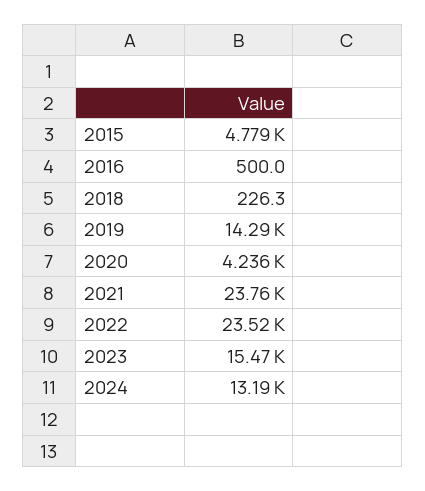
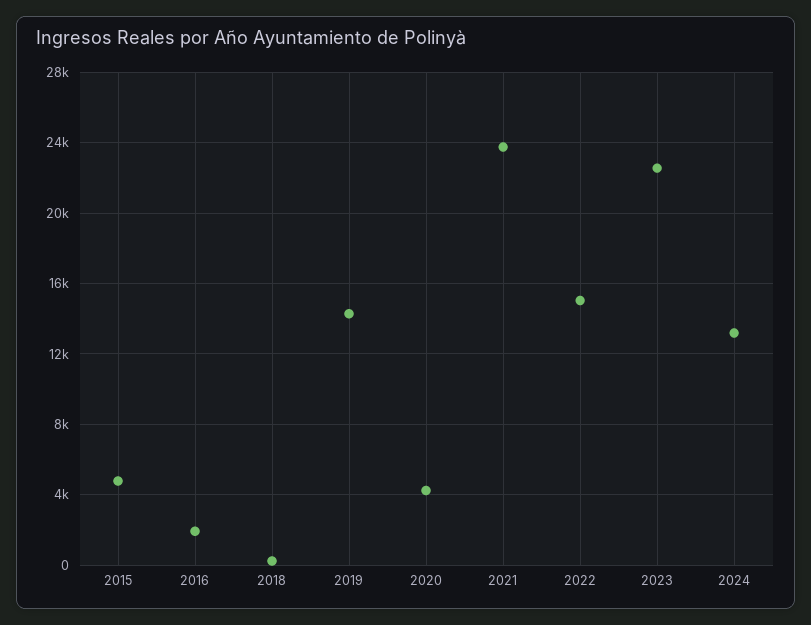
2016: 500 -> 2000
2022: 23520 -> 15000
2023: 15470 -> 22500

